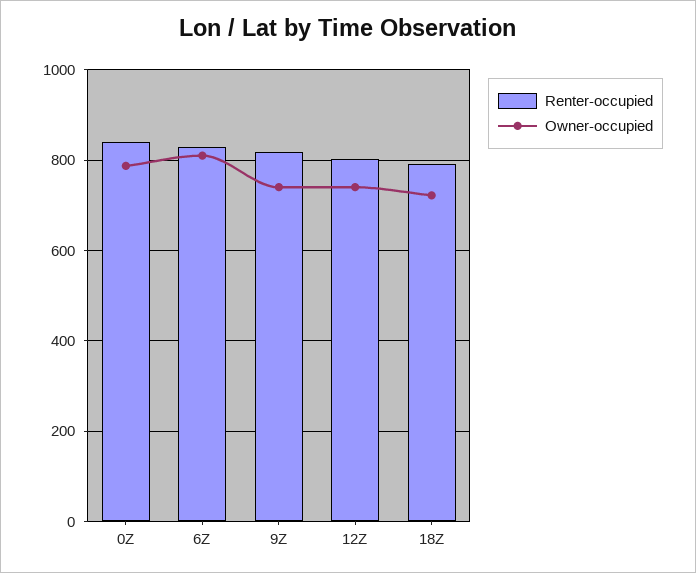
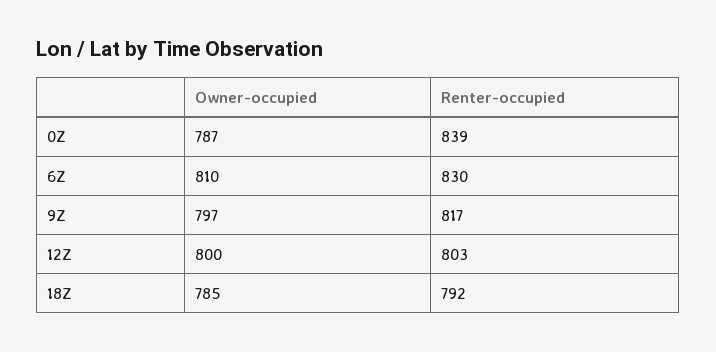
Owner-occupied, 9Z: 740 -> 797
Owner-occupied, 12Z: 740 -> 800
Owner-occupied, 18Z: 720 -> 785

